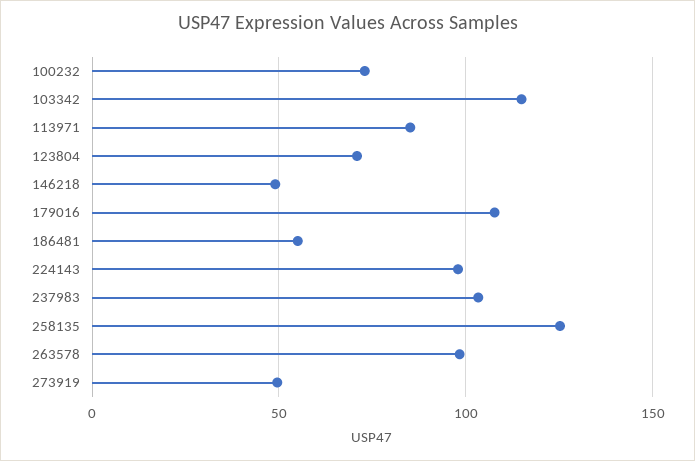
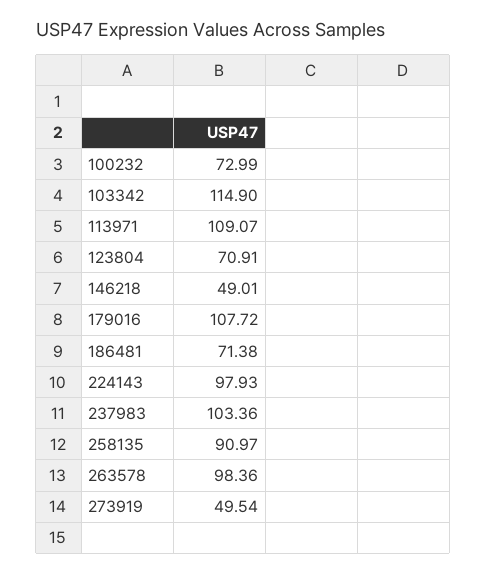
113971: 85 -> 109.07
186481: 55 -> 71.38
258135: 125 -> 90.97

